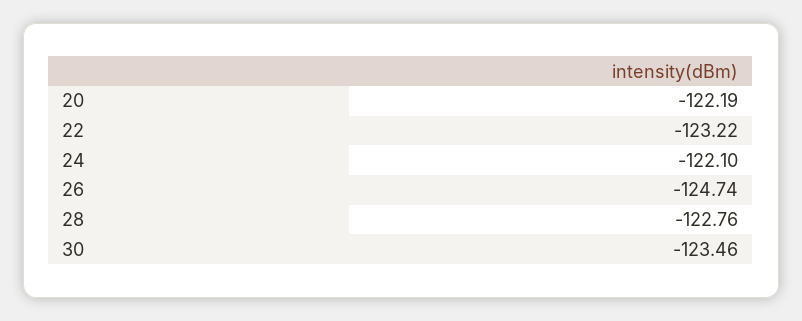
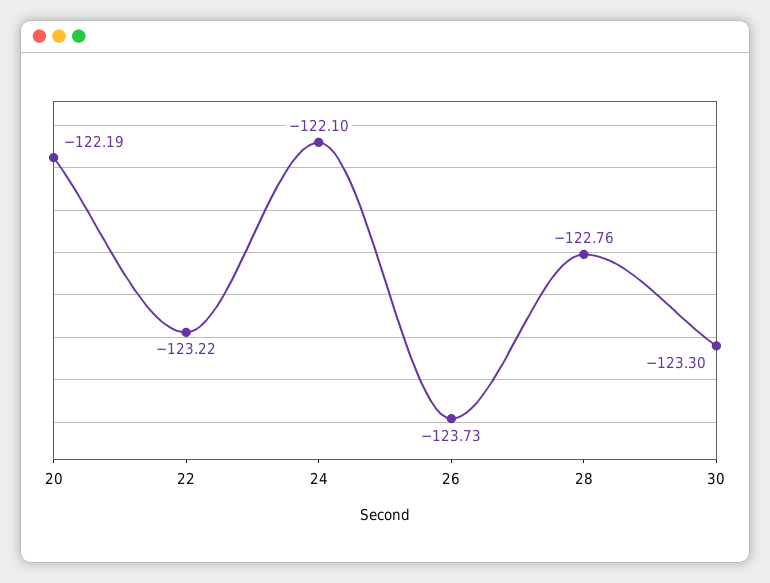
26: -124.74 -> -123.73
30: -123.46 -> -123.3

